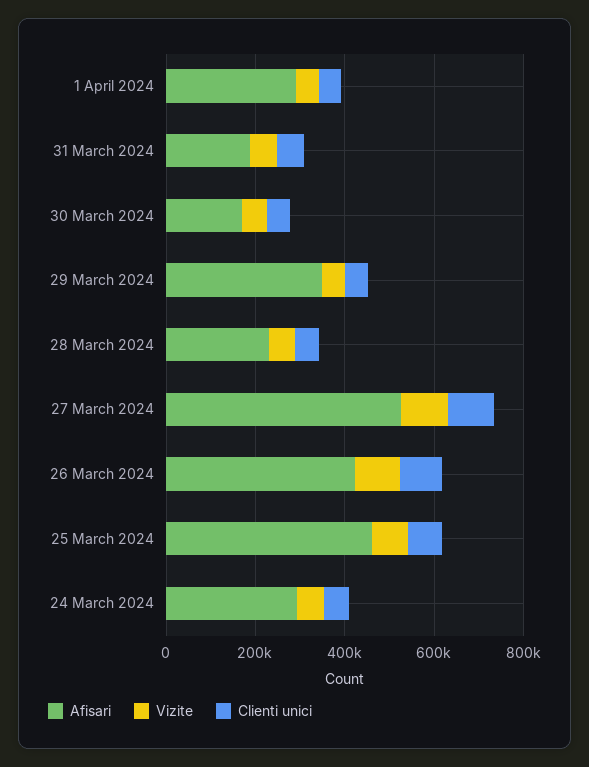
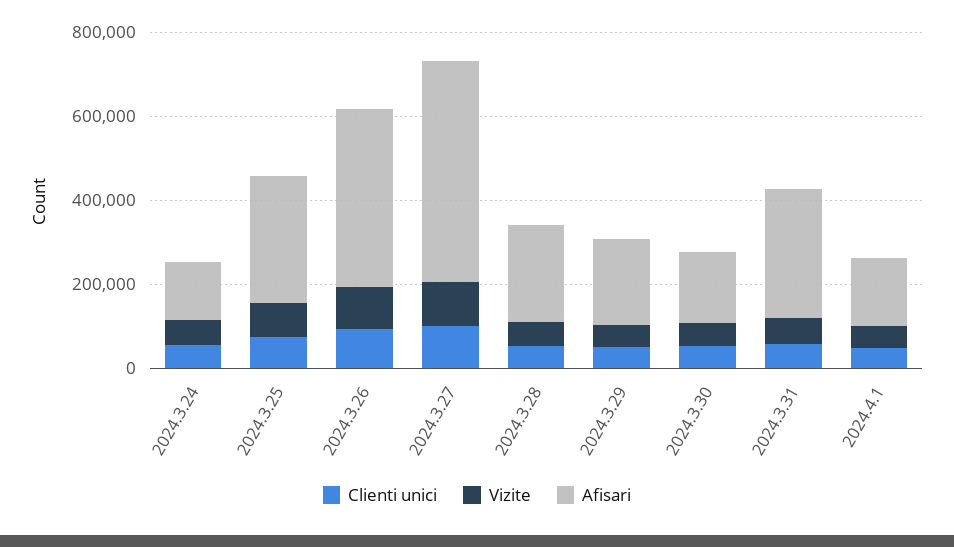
Afisari, 1 April 2024: 300000 -> 150000
Afisari, 31 March 2024: 200000 -> 300000
Afisari, 29 March 2024: 350000 -> 200000
Afisari, 25 March 2024: 450000 -> 300000
Afisari, 24 March 2024: 300000 -> 150000

